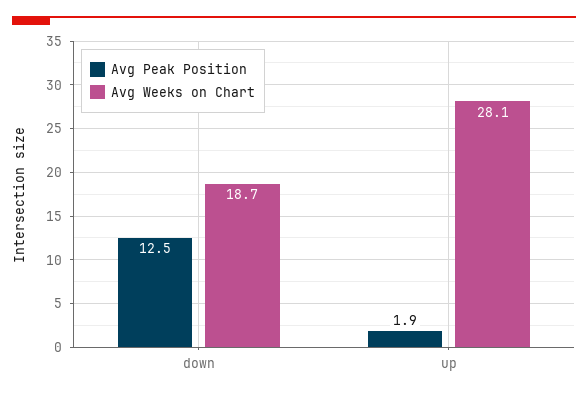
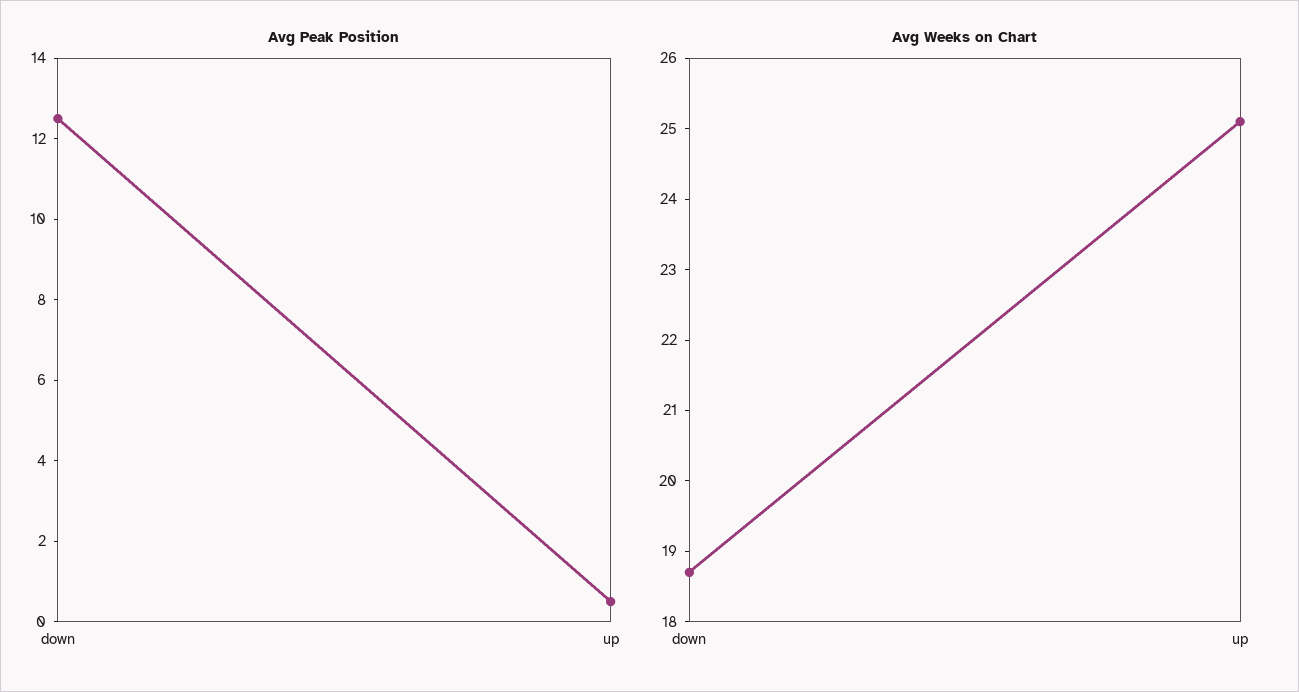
Avg Peak Position, up: 1.9 -> 0.5
Avg Weeks on Chart, up: 28.1 -> 25

